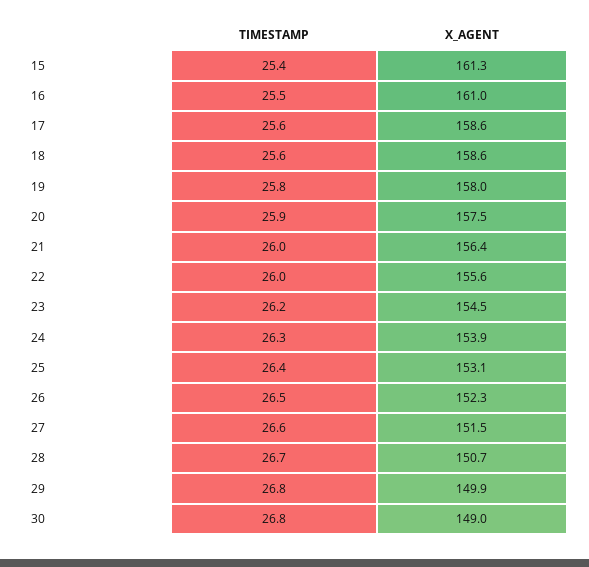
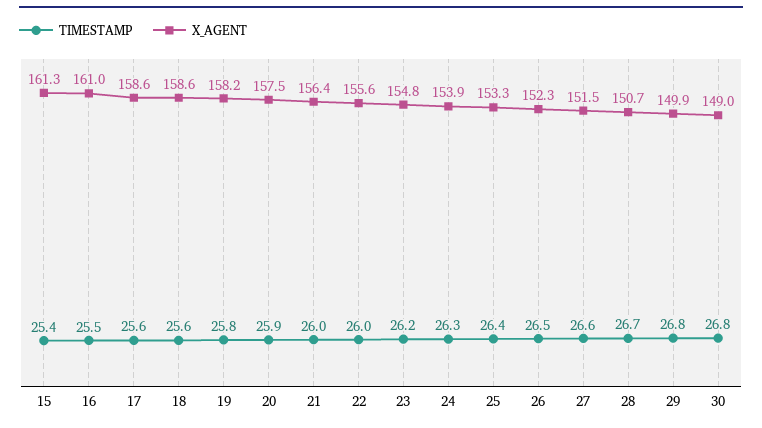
X_AGENT, 19: 158 -> 158.2
X_AGENT, 23: 154.5 -> 154.8
X_AGENT, 25: 153.1 -> 153.3

